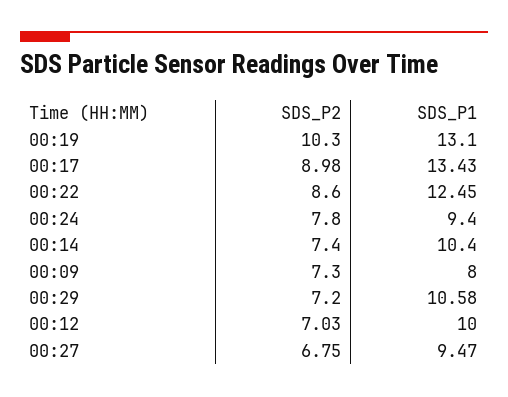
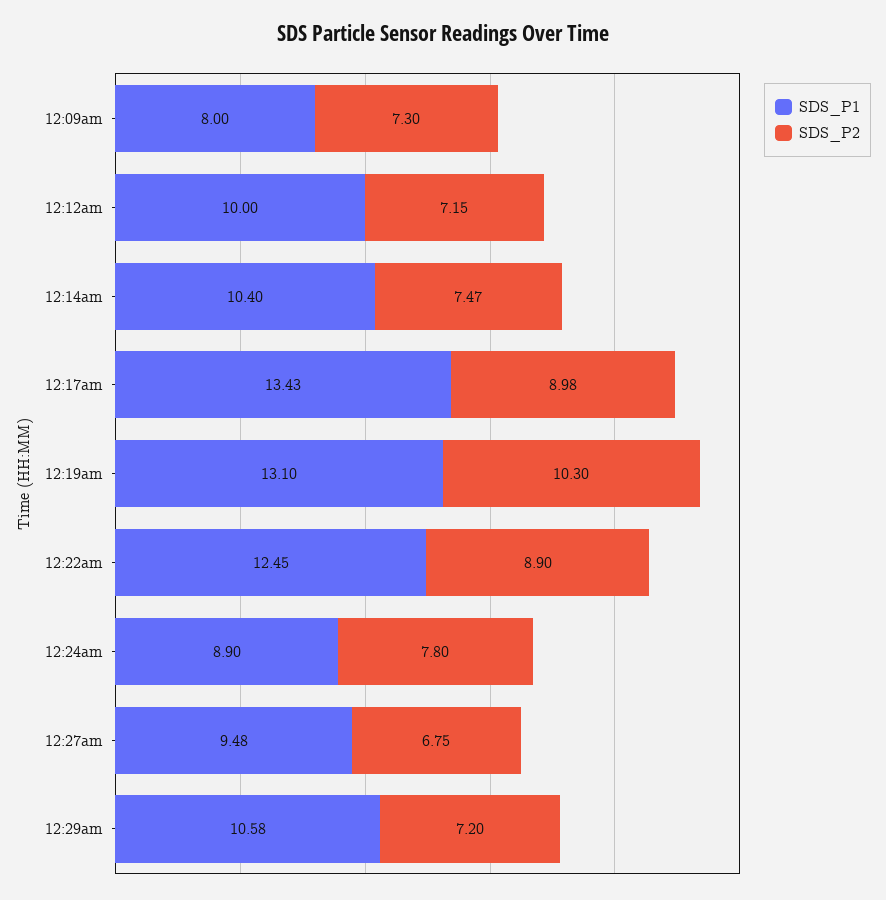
SDS_P2, 00:22: 8.6 -> 8.9
SDS_P1, 00:24: 9.4 -> 8.9
SDS_P2, 00:14: 7.4 -> 7.47
SDS_P2, 00:12: 7.03 -> 7.15
SDS_P1, 00:27: 9.47 -> 9.48

